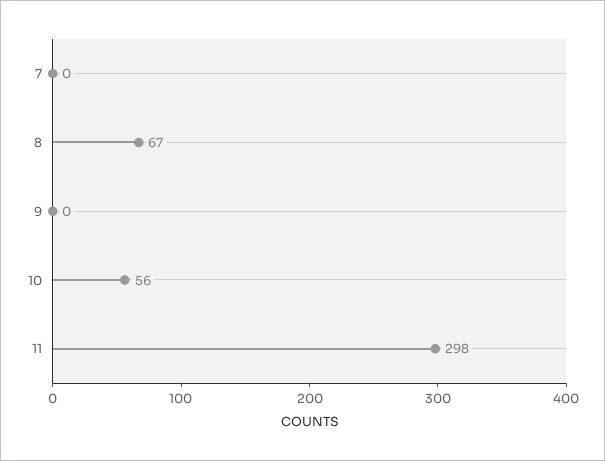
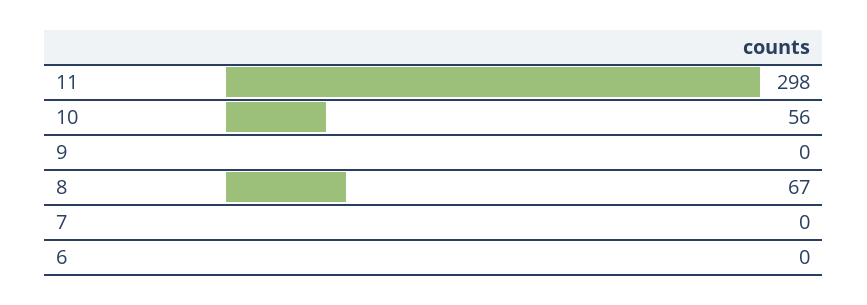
6: none -> 0

